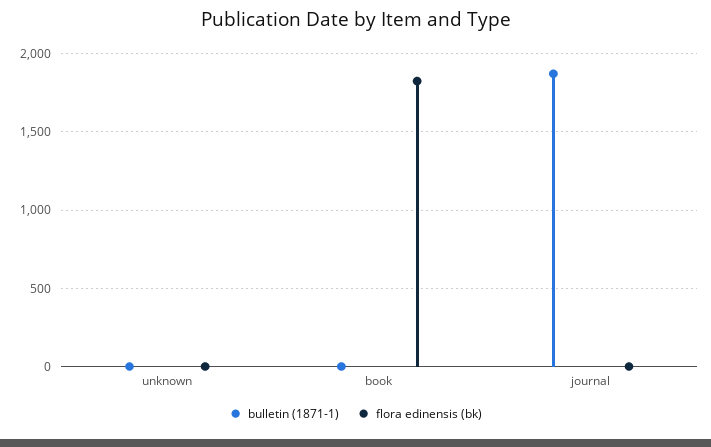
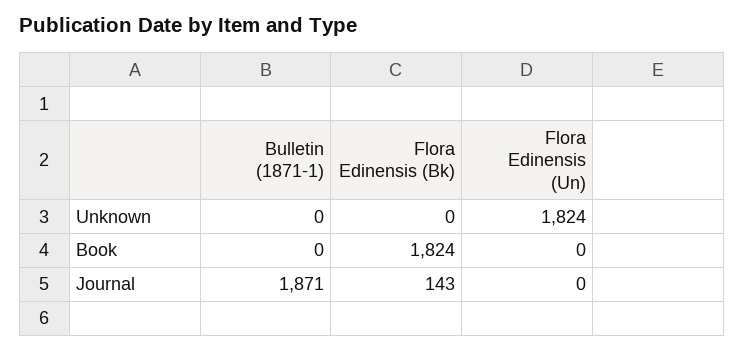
flora edinensis (bk), journal: 0 -> 143
Flora Edinensis (Un), unknown: none -> 1824
Flora Edinensis (Un), book: none -> 0
Flora Edinensis (Un), journal: none -> 0

